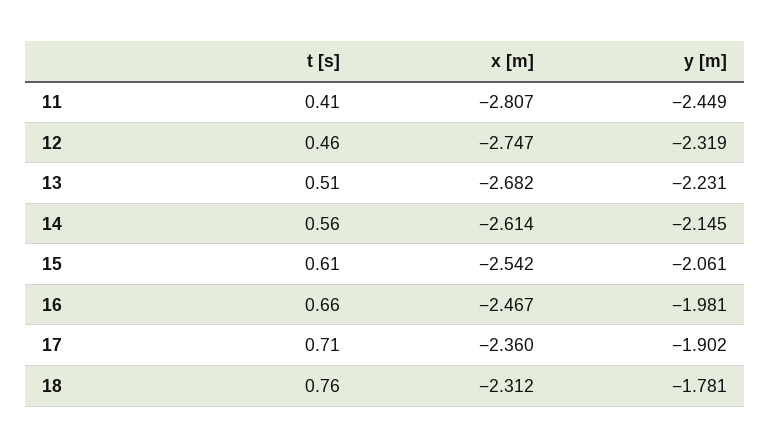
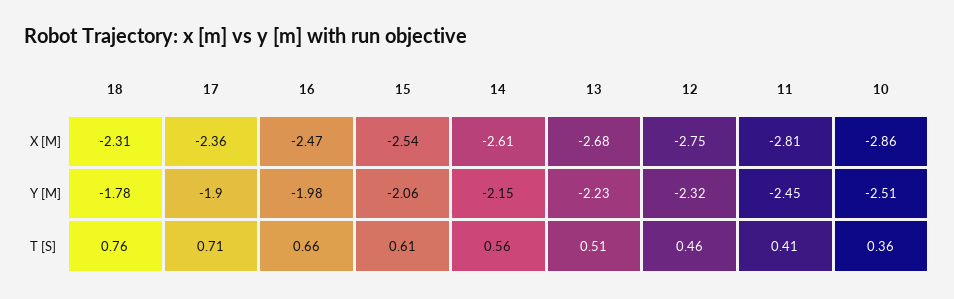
x [m], 10: none -> -2.86
y [m], 10: none -> -2.51
t [s], 10: none -> 0.36

